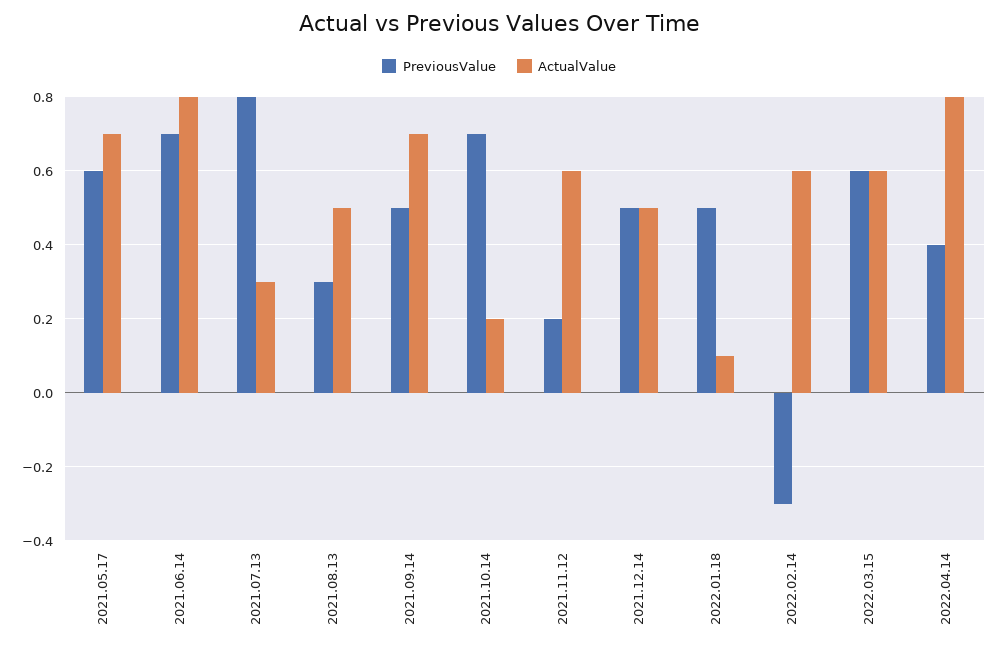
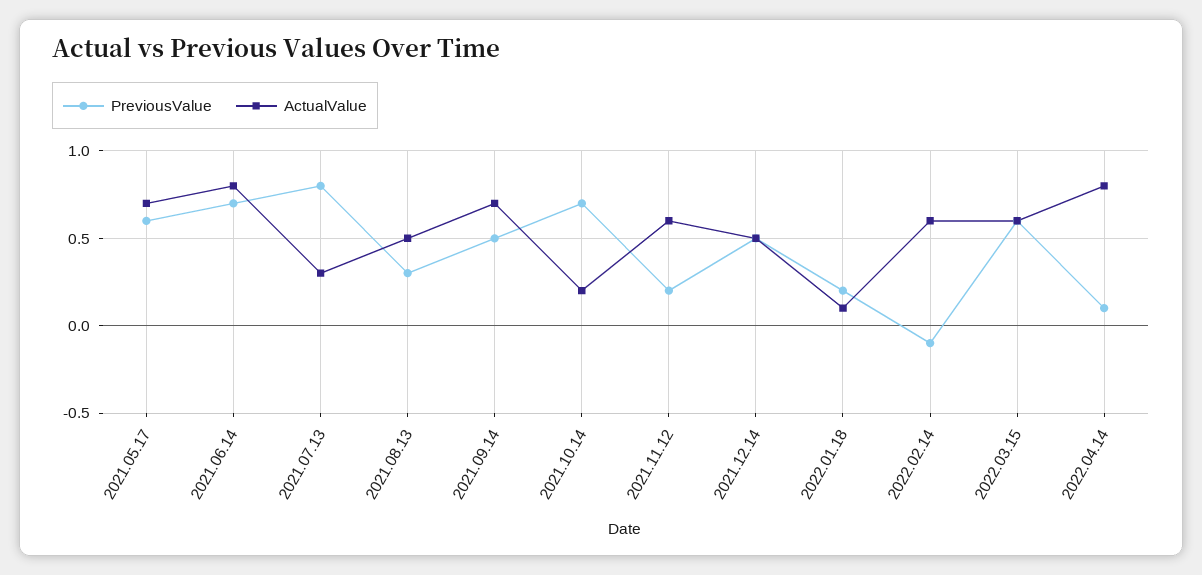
PreviousValue, 2022.01.18: 0.5 -> 0.2
PreviousValue, 2022.02.14: -0.3 -> -0.1
PreviousValue, 2022.04.14: 0.4 -> 0.1

